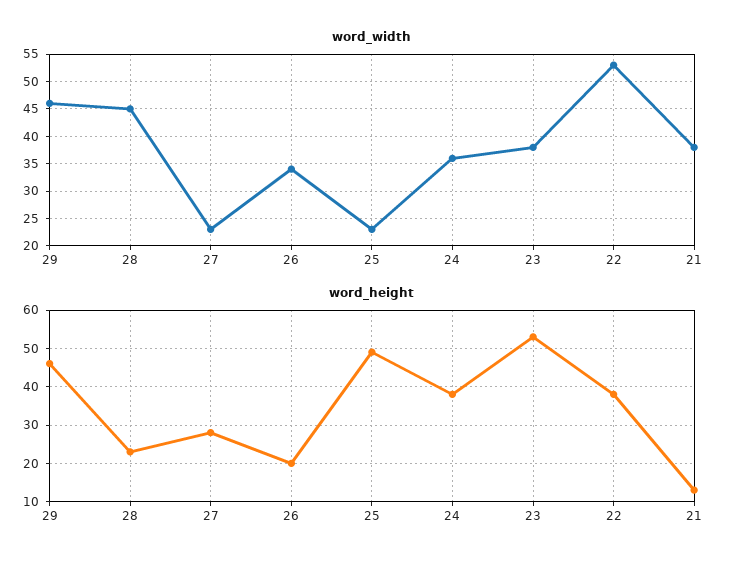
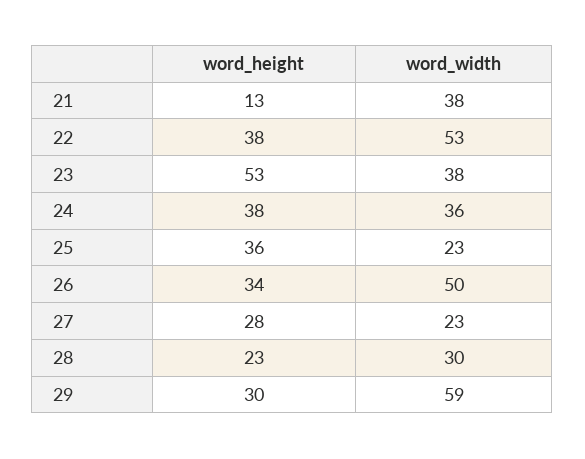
word_width, 29: 45 -> 59
word_width, 28: 45 -> 30
word_width, 26: 35 -> 50
word_height, 29: 45 -> 30
word_height, 26: 20 -> 34
word_height, 25: 50 -> 36

